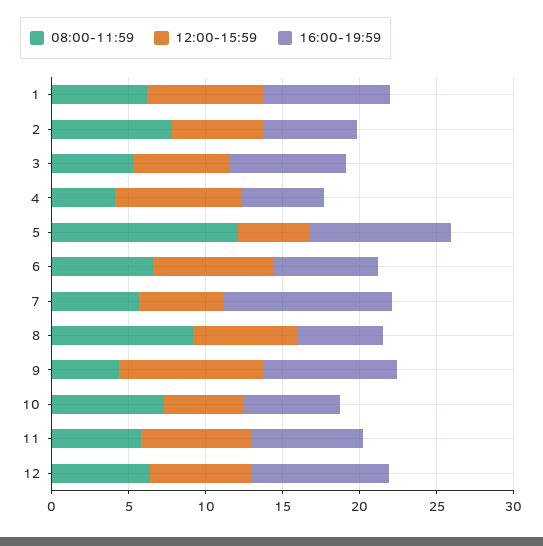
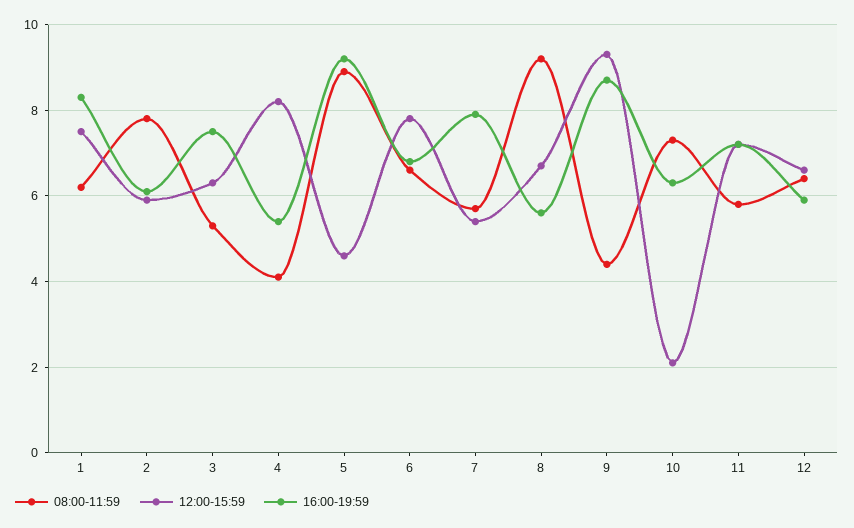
08:00-11:59, 5: 12 -> 9
16:00-19:59, 7: 11 -> 8
12:00-15:59, 10: 5 -> 2
16:00-19:59, 12: 9 -> 6

